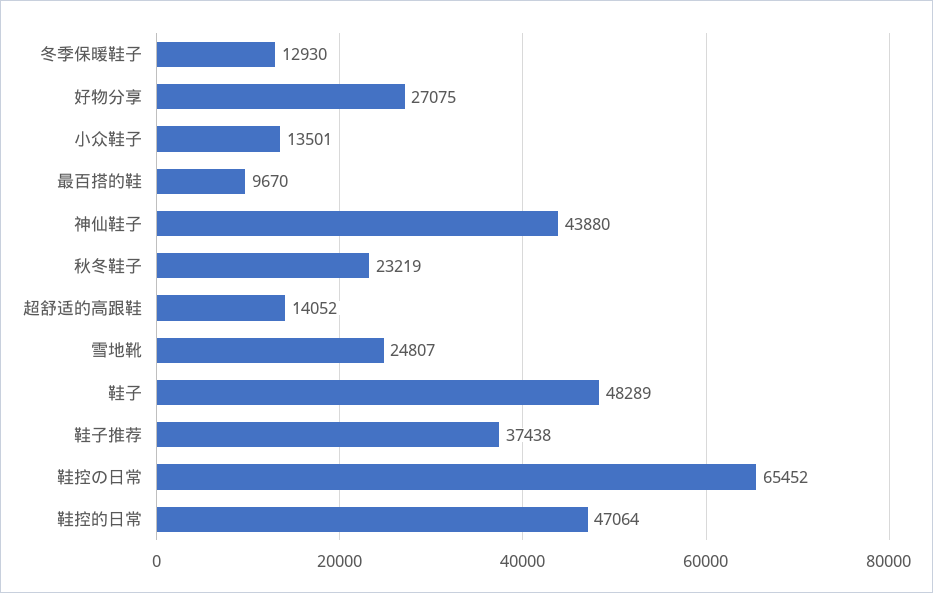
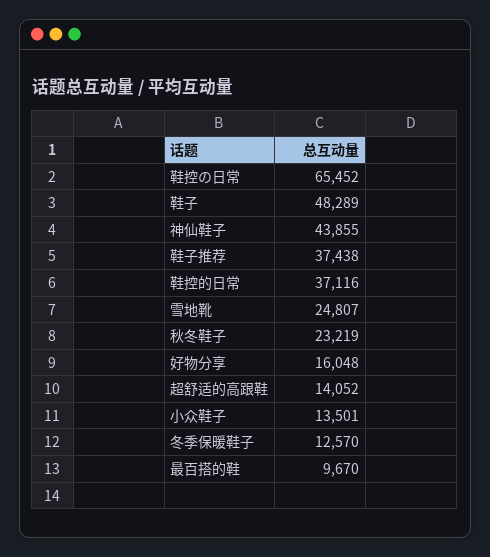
冬季保暖鞋子: 12930 -> 12570
好物分享: 27075 -> 16048
神仙鞋子: 43880 -> 43855
鞋控的日常: 47064 -> 37116

